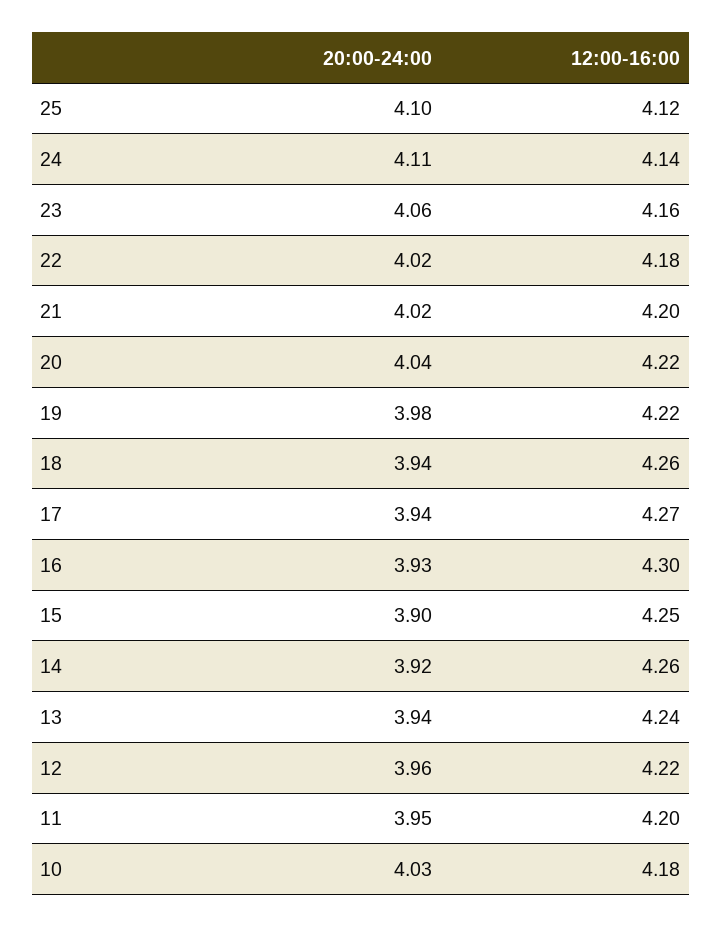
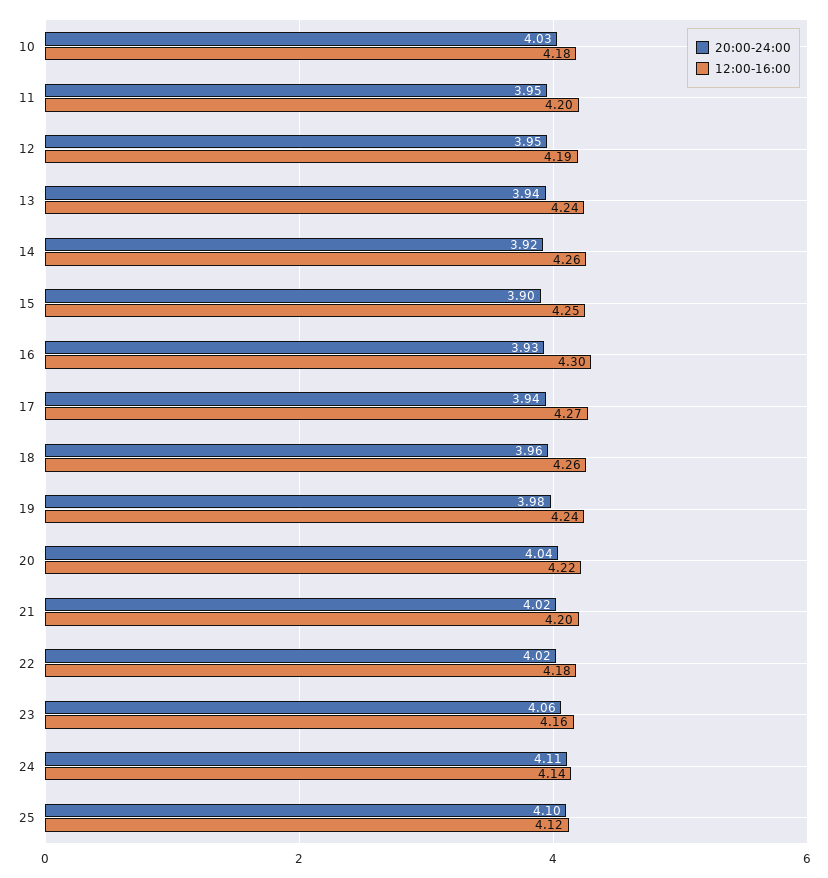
12:00-16:00, 19: 4.22 -> 4.24
20:00-24:00, 18: 3.94 -> 3.96
20:00-24:00, 12: 3.96 -> 3.95
12:00-16:00, 12: 4.22 -> 4.19

